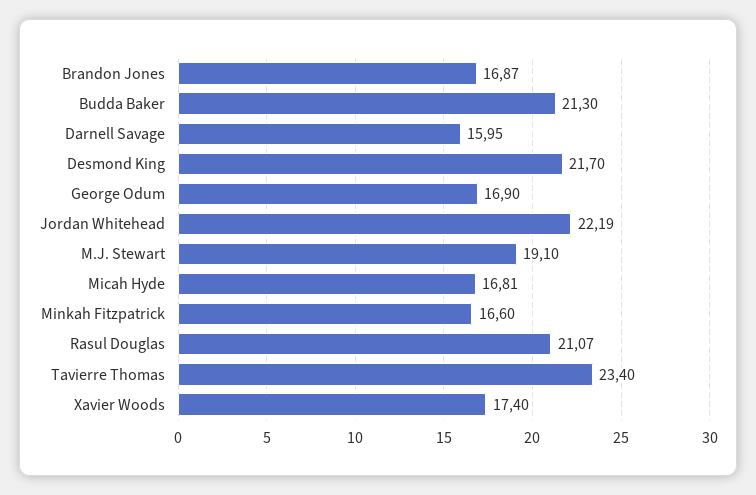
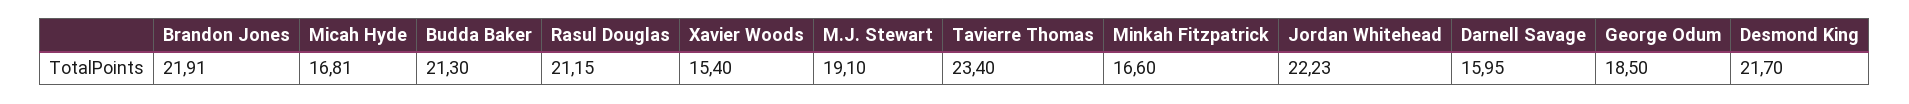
Brandon Jones: 16.87 -> 21.91
George Odum: 16.9 -> 18.5
Jordan Whitehead: 22.19 -> 22.23
Rasul Douglas: 21.07 -> 21.15
Xavier Woods: 17.4 -> 15.4

